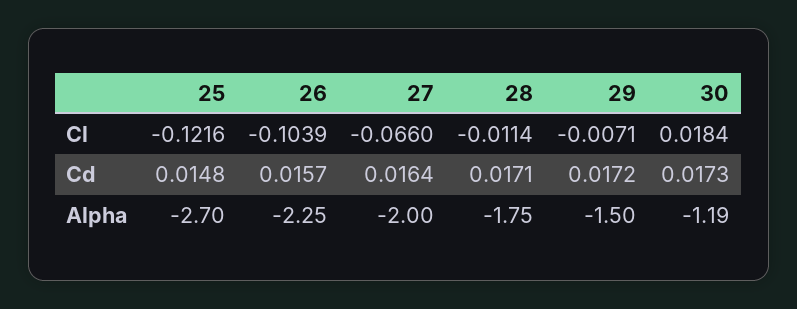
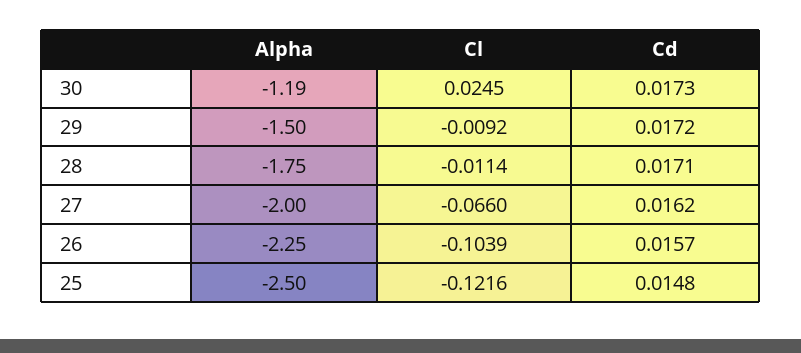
29, Cl: -0.0071 -> -0.0092
30, Cl: 0.0184 -> 0.0245
27, Cd: 0.0164 -> 0.0162
25, Alpha: -2.7 -> -2.5

